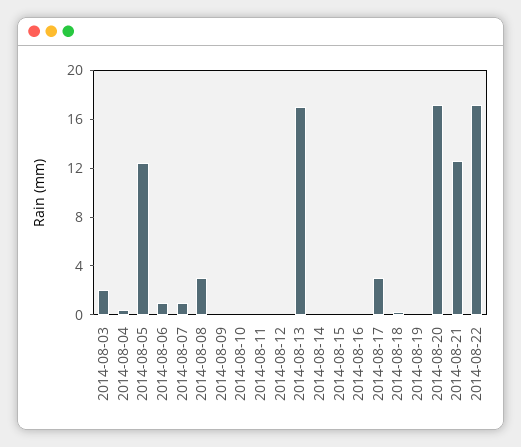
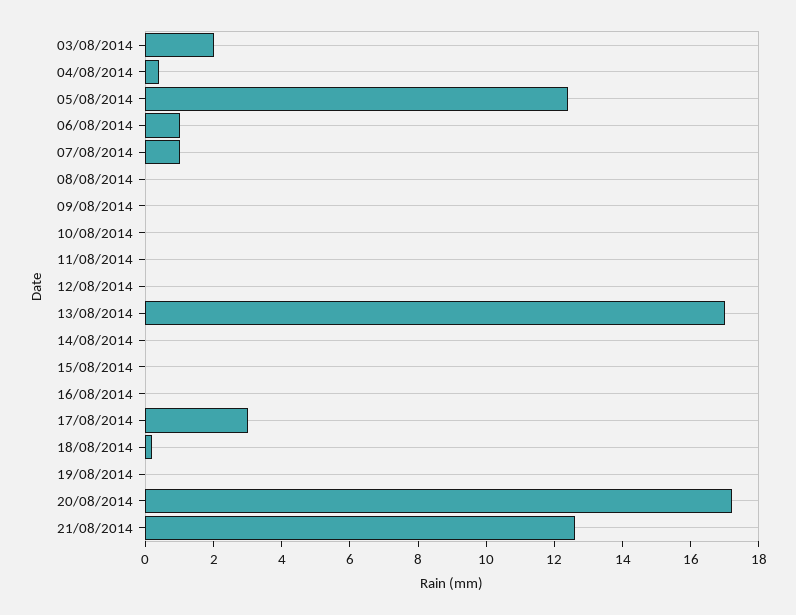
2014-08-08: 3 -> 0
2014-08-22: 17 -> none

